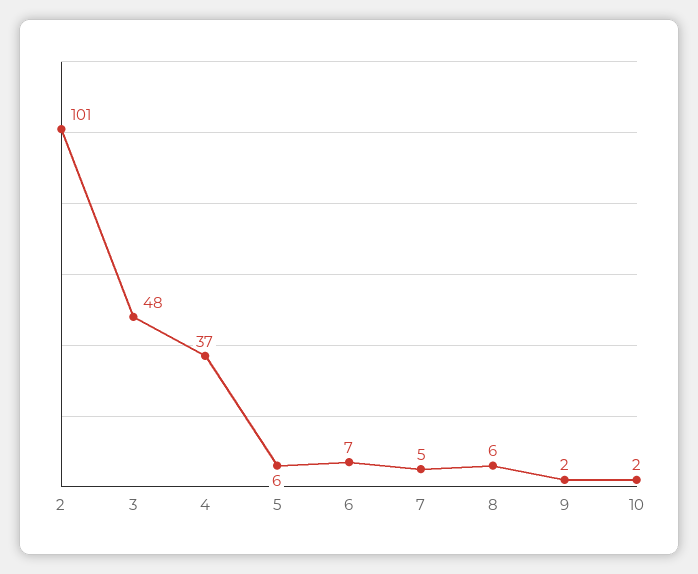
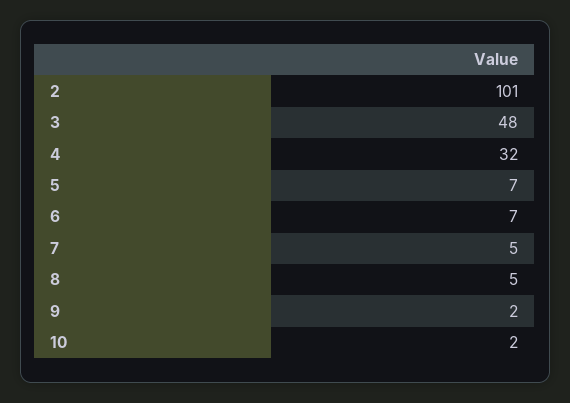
4: 37 -> 32
5: 6 -> 7
8: 6 -> 5

